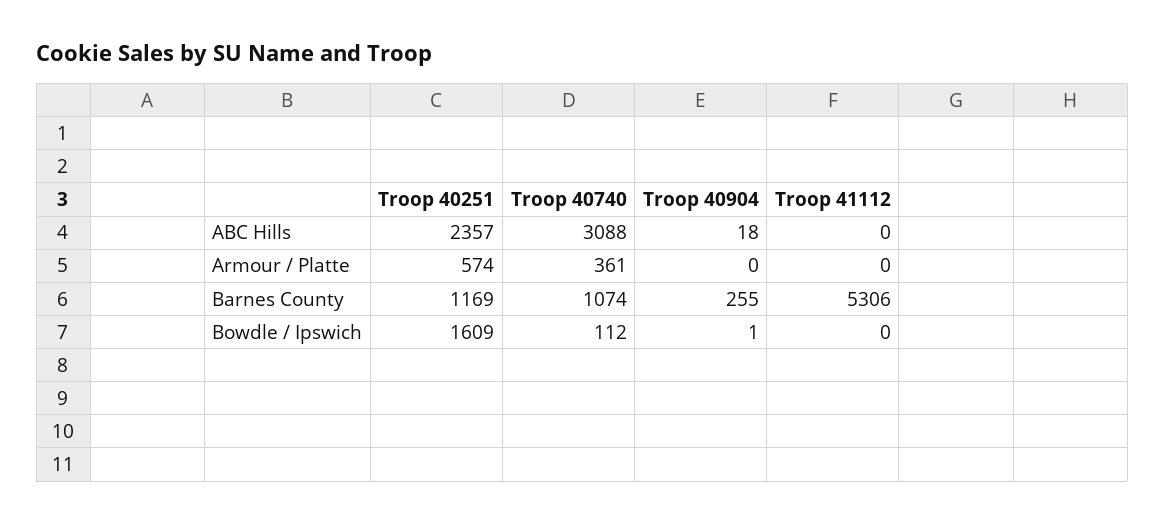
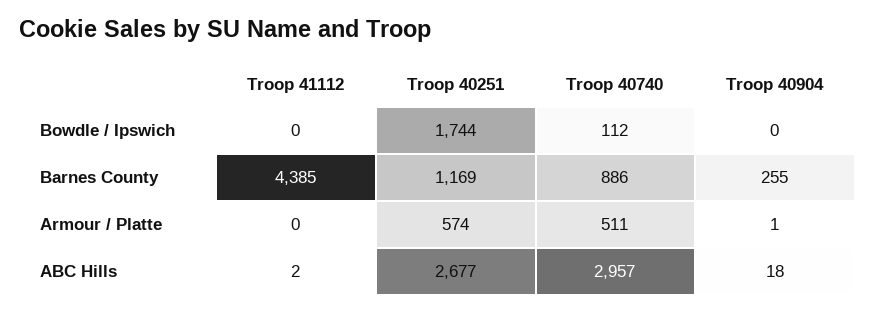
Troop 40251, ABC Hills: 2357 -> 2677
Troop 40740, ABC Hills: 3088 -> 2957
Troop 41112, ABC Hills: 0 -> 2
Troop 40740, Armour / Platte: 361 -> 511
Troop 40904, Armour / Platte: 0 -> 1
Troop 40740, Barnes County: 1074 -> 886
Troop 41112, Barnes County: 5306 -> 4385
Troop 40251, Bowdle / Ipswich: 1609 -> 1744
Troop 40904, Bowdle / Ipswich: 1 -> 0

